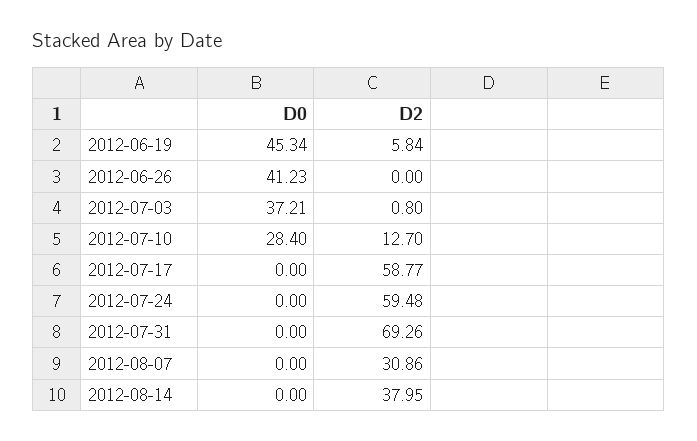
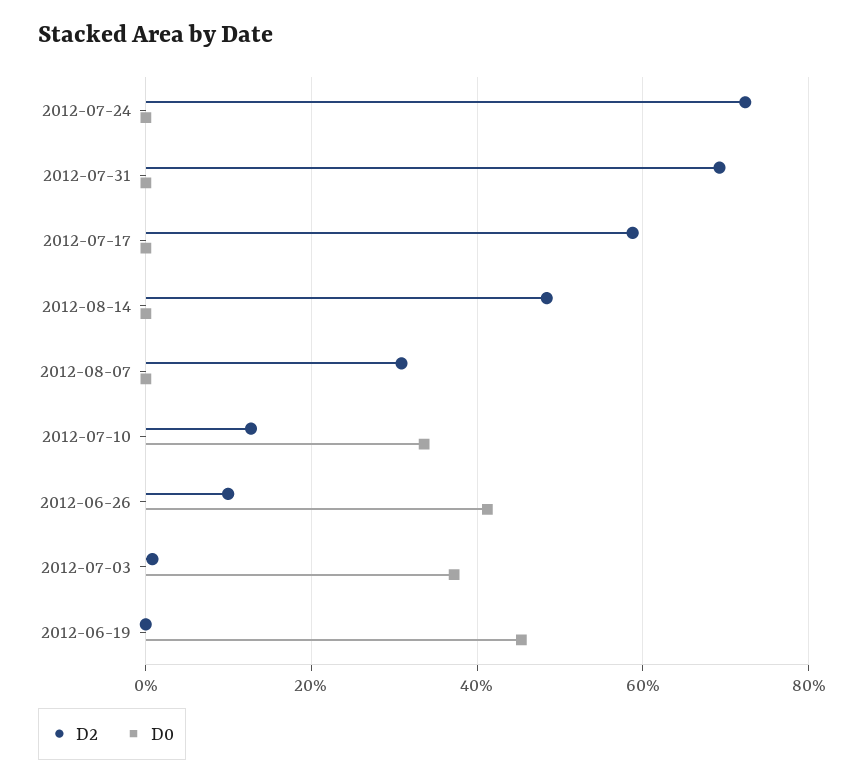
D2, 2012-06-19: 5.84 -> 0
D2, 2012-06-26: 0 -> 10
D0, 2012-07-10: 28.4 -> 34
D2, 2012-07-24: 59.48 -> 72
D2, 2012-08-14: 37.95 -> 48

